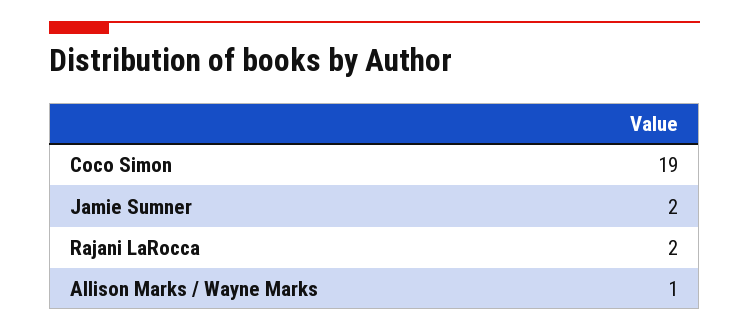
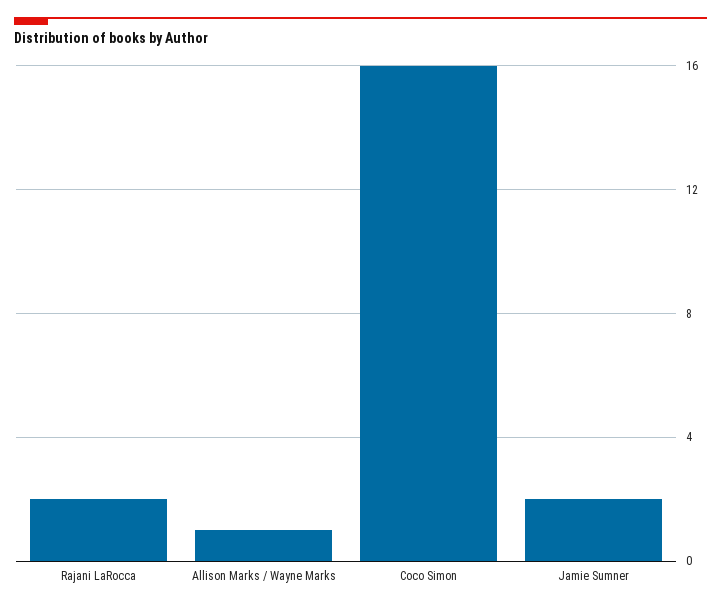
Coco Simon: 19 -> 16

